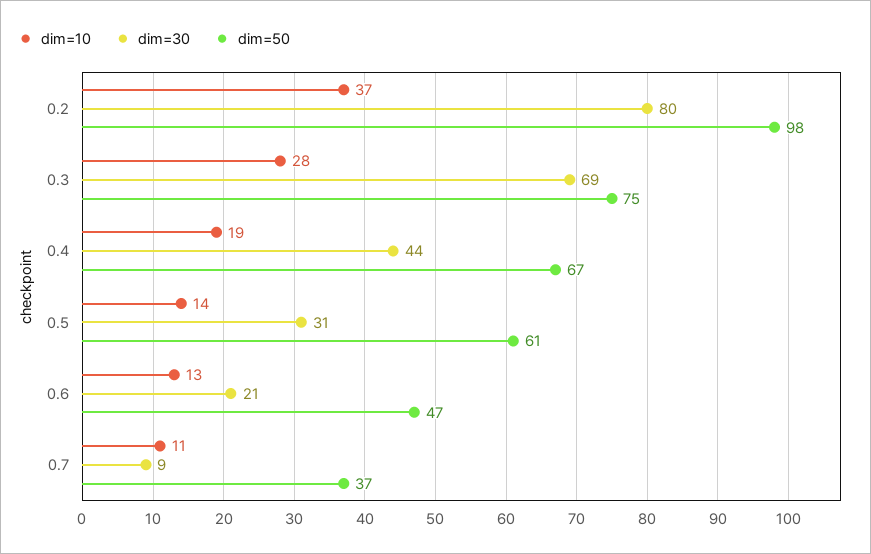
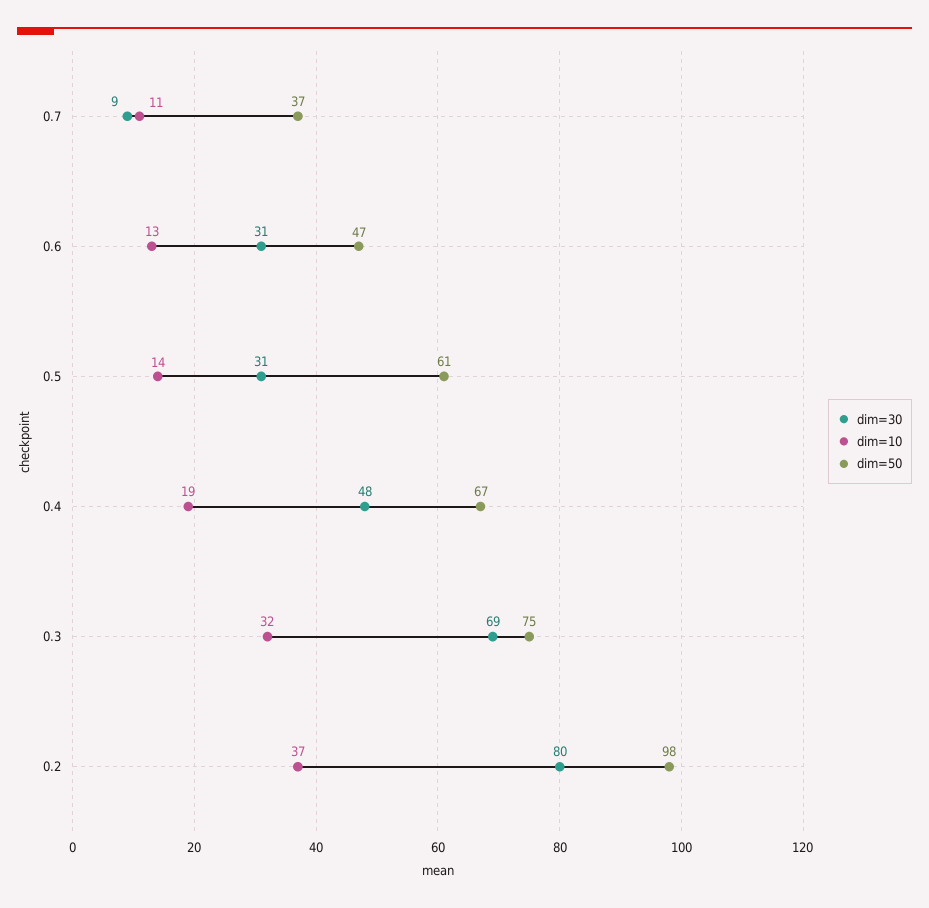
dim=10, 0.3: 28 -> 32
dim=30, 0.4: 44 -> 48
dim=30, 0.6: 21 -> 31

